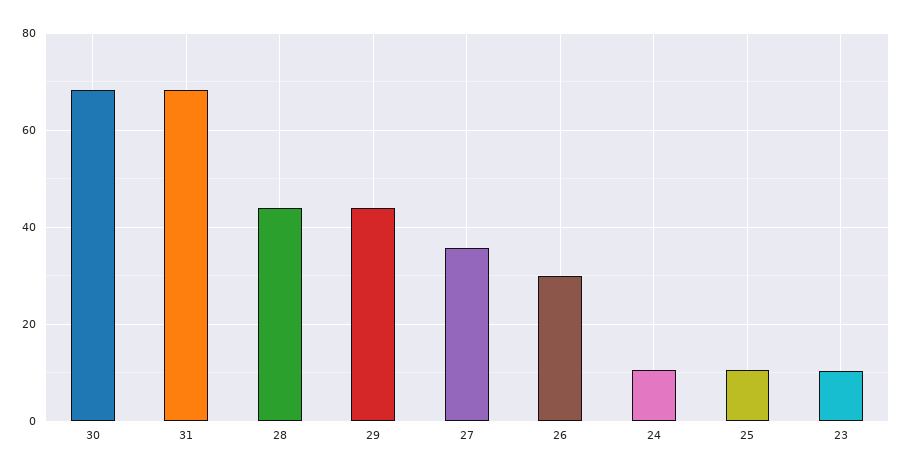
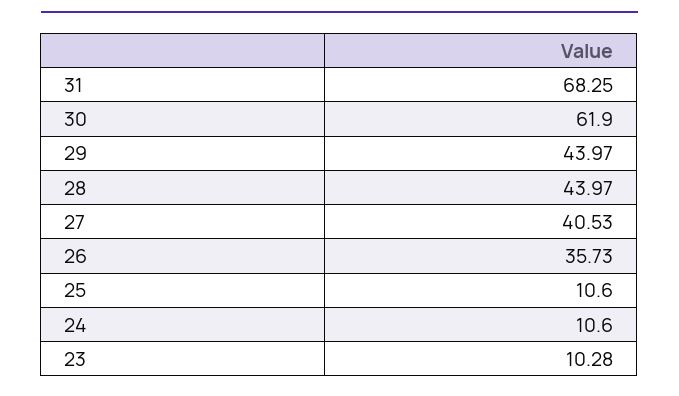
30: 68 -> 61.9
27: 36 -> 40.53
26: 30 -> 35.73

